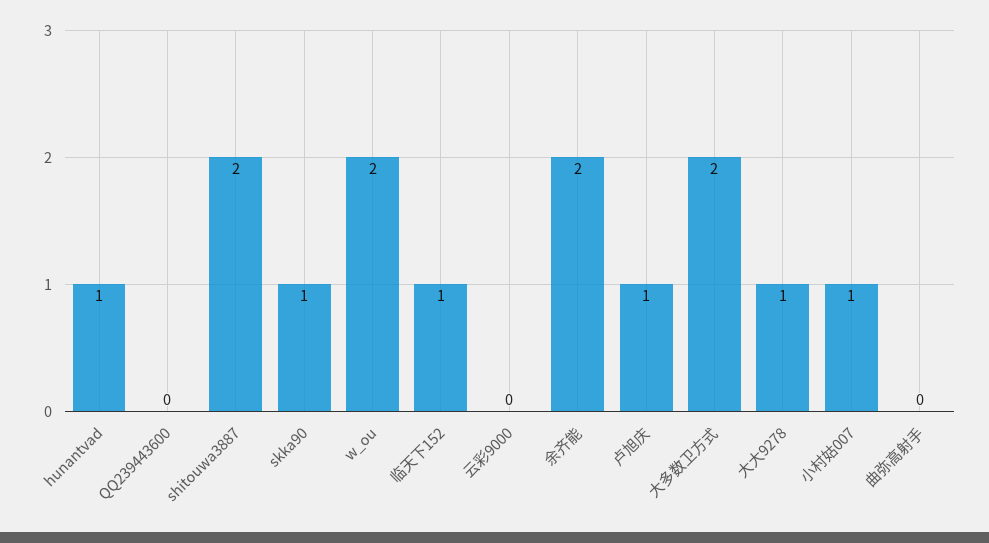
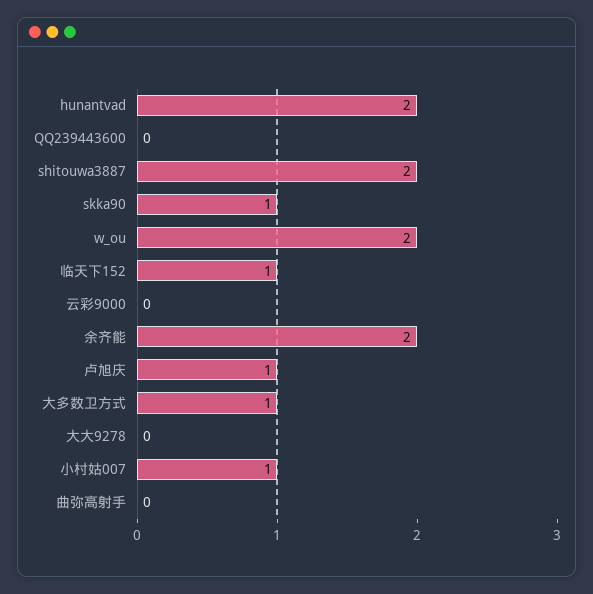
hunantvad: 1 -> 2
大多数卫方式: 2 -> 1
大大9278: 1 -> 0

